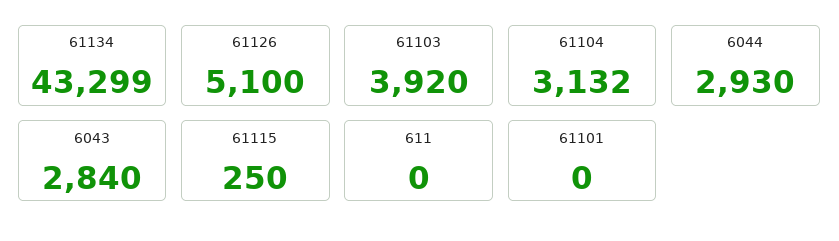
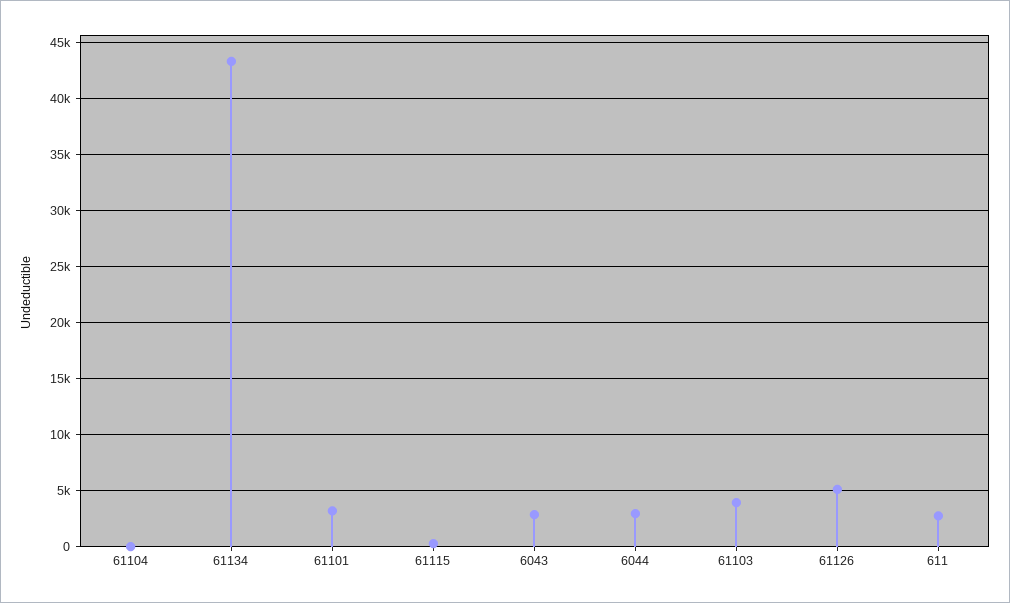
61104: 3132 -> 0
611: 0 -> 3000
61101: 0 -> 3000

